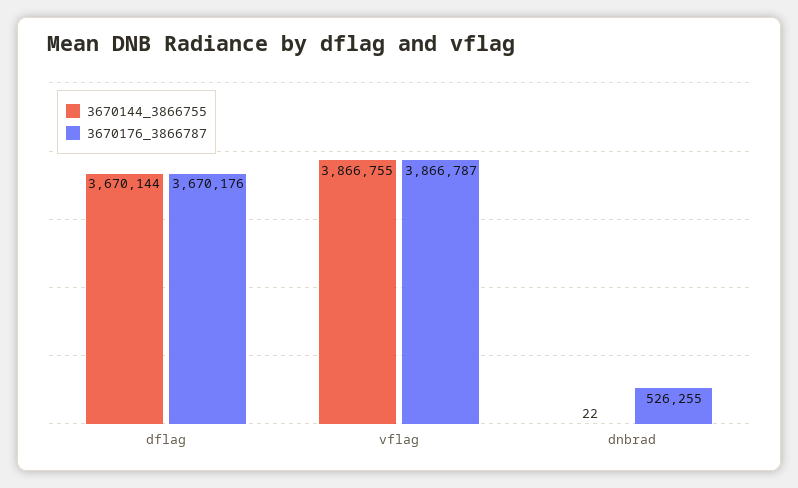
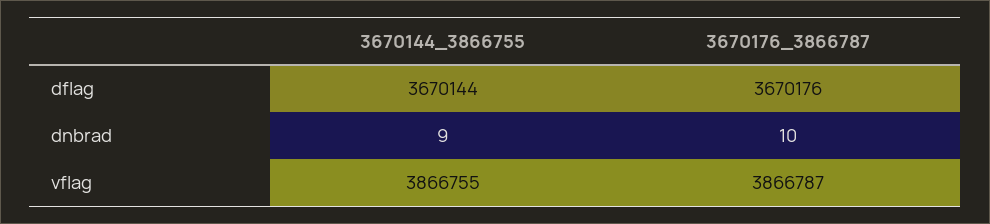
3670144_3866755, dnbrad: 22 -> 9
3670176_3866787, dnbrad: 526255 -> 10

